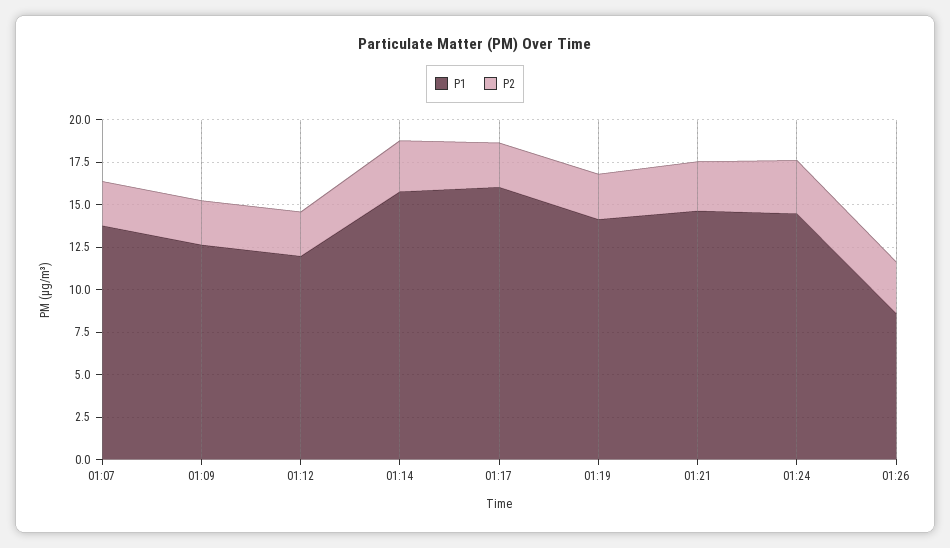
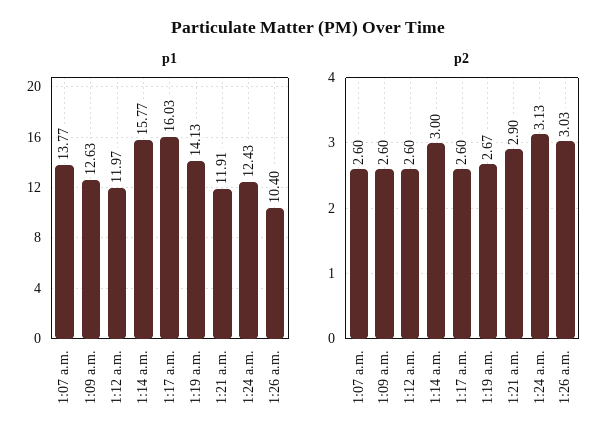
P1, 01:21: 14.5 -> 11.91
P1, 01:24: 14.5 -> 12.43
P1, 01:26: 8.5 -> 10.4

